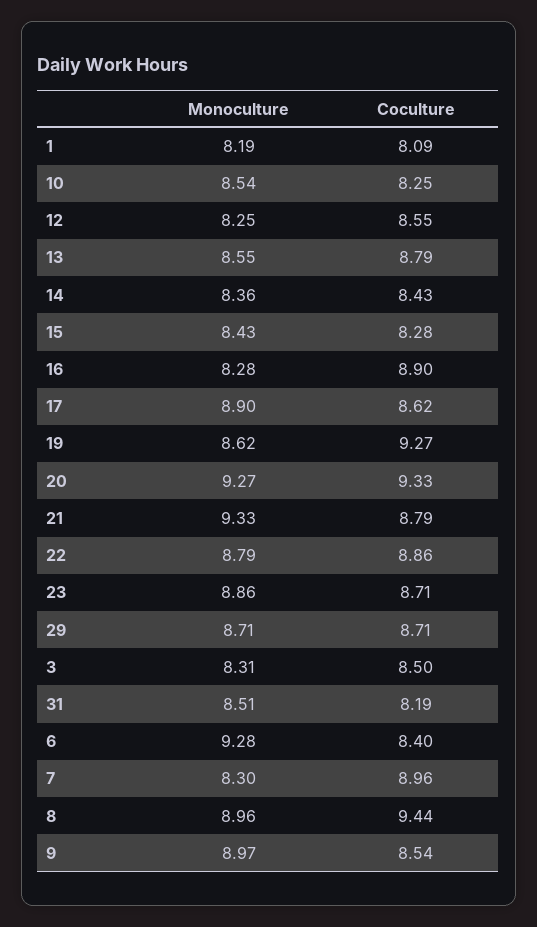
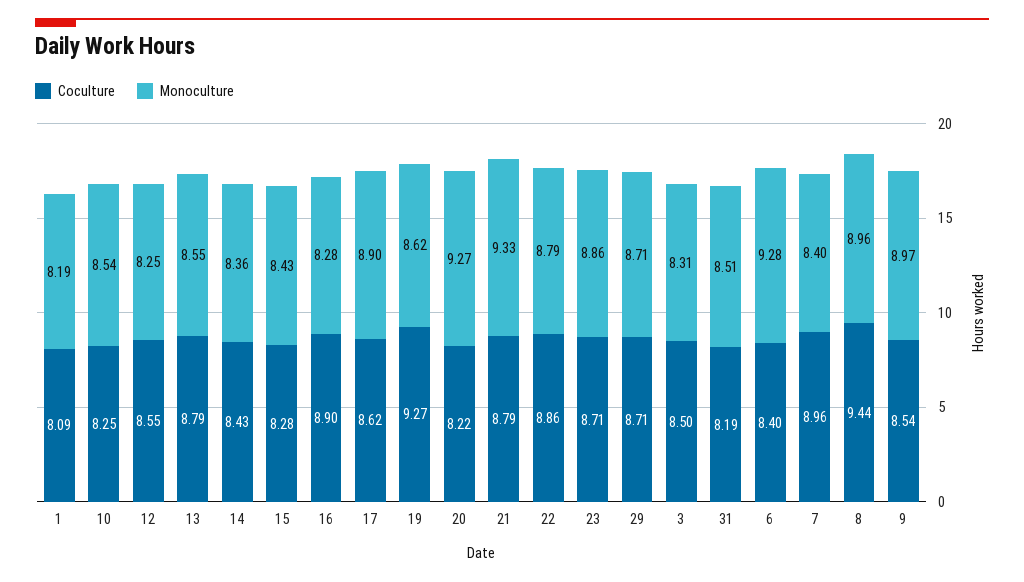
Coculture, 20: 9.33 -> 8.22
Monoculture, 7: 8.3 -> 8.4

